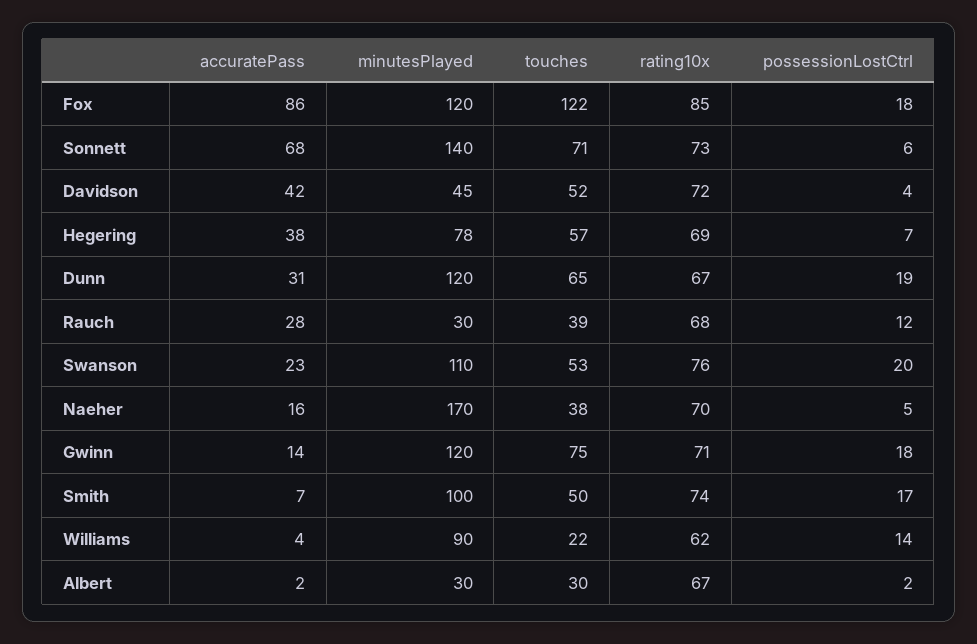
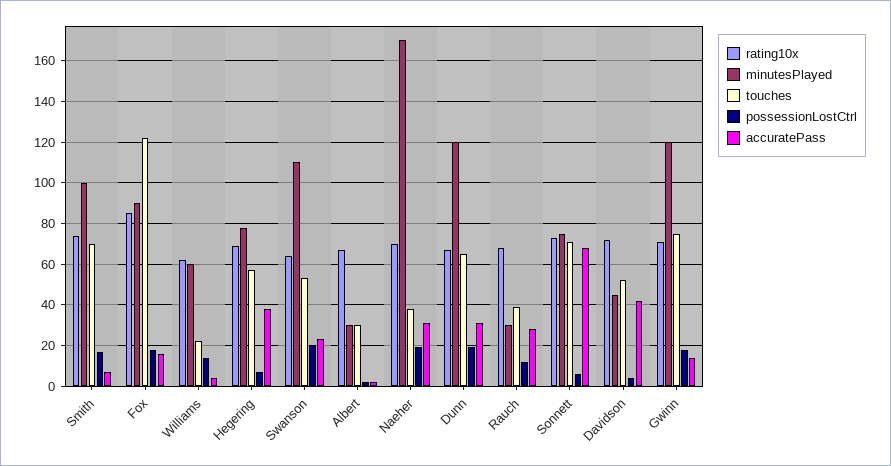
accuratePass, Fox: 86 -> 15
minutesPlayed, Fox: 120 -> 90
minutesPlayed, Sonnett: 140 -> 75
rating10x, Swanson: 76 -> 65
accuratePass, Naeher: 16 -> 30
possessionLostCtrl, Naeher: 5 -> 20
touches, Smith: 50 -> 70
minutesPlayed, Williams: 90 -> 60

